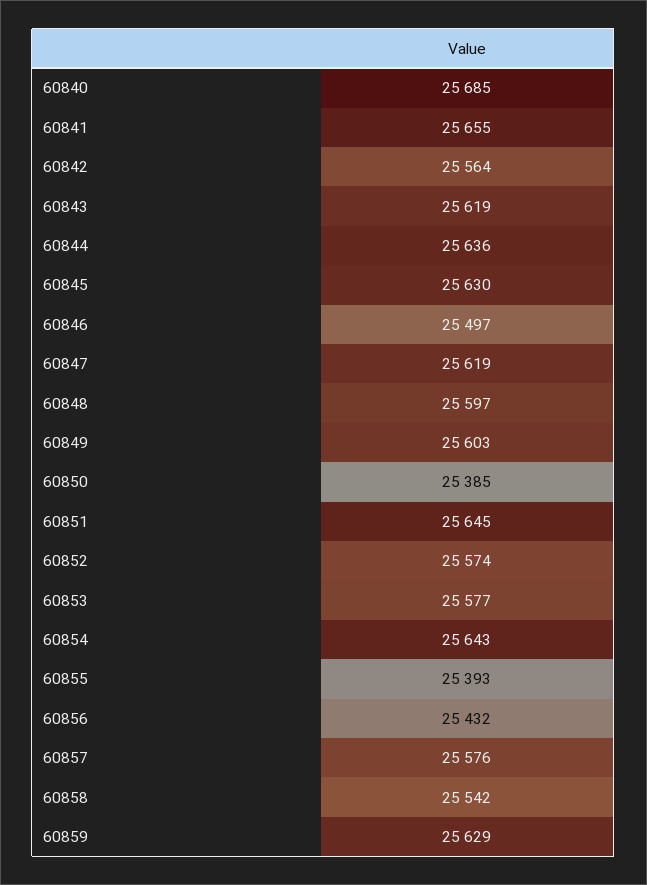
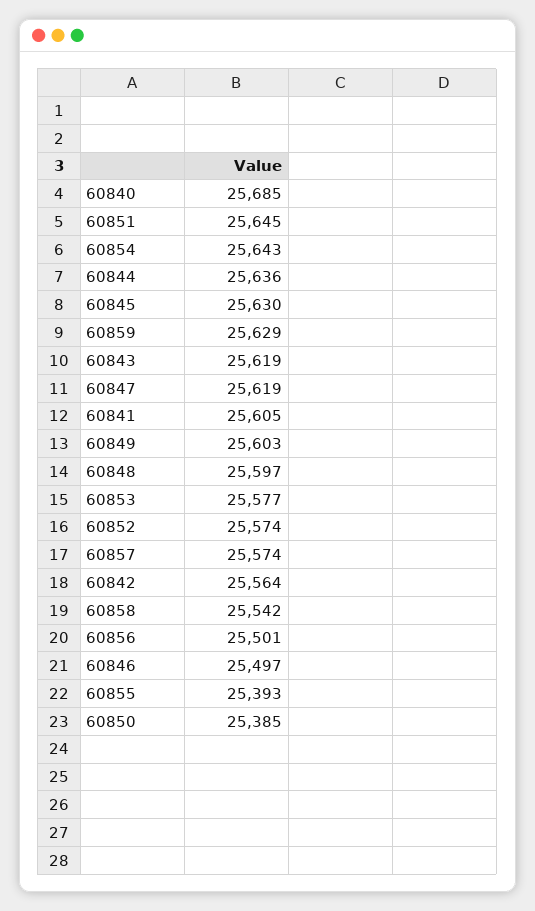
60841: 25655 -> 25605
60856: 25432 -> 25501
60857: 25576 -> 25574

